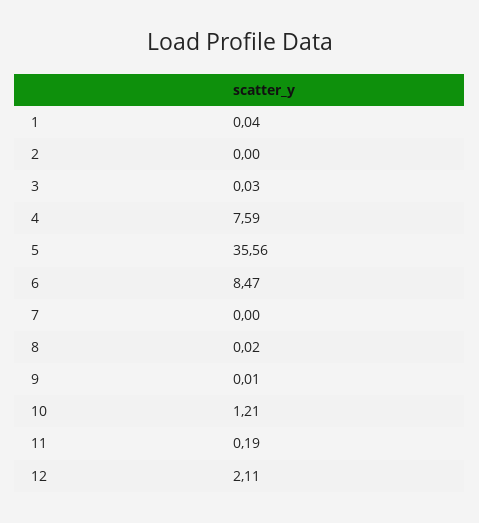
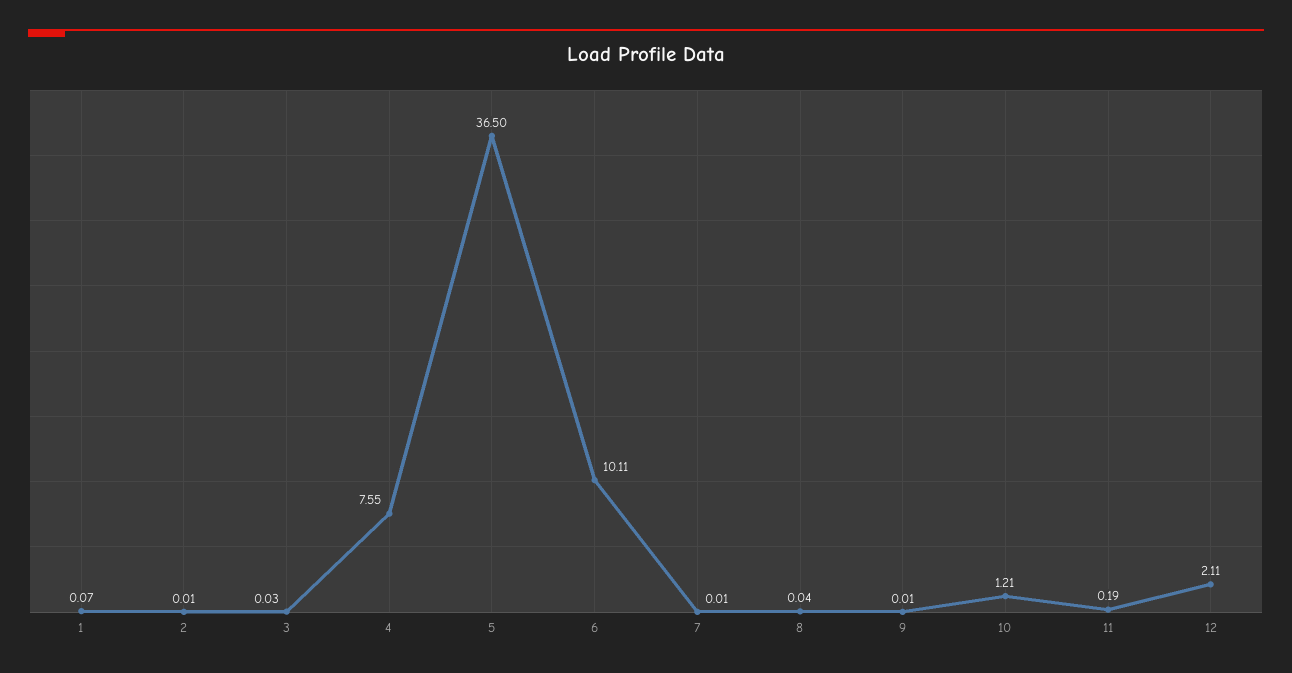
1: 0.04 -> 0.07
2: 0 -> 0.01
4: 7.59 -> 7.55
5: 35.56 -> 36.5
6: 8.47 -> 10.11
7: 0 -> 0.01
8: 0.02 -> 0.04

